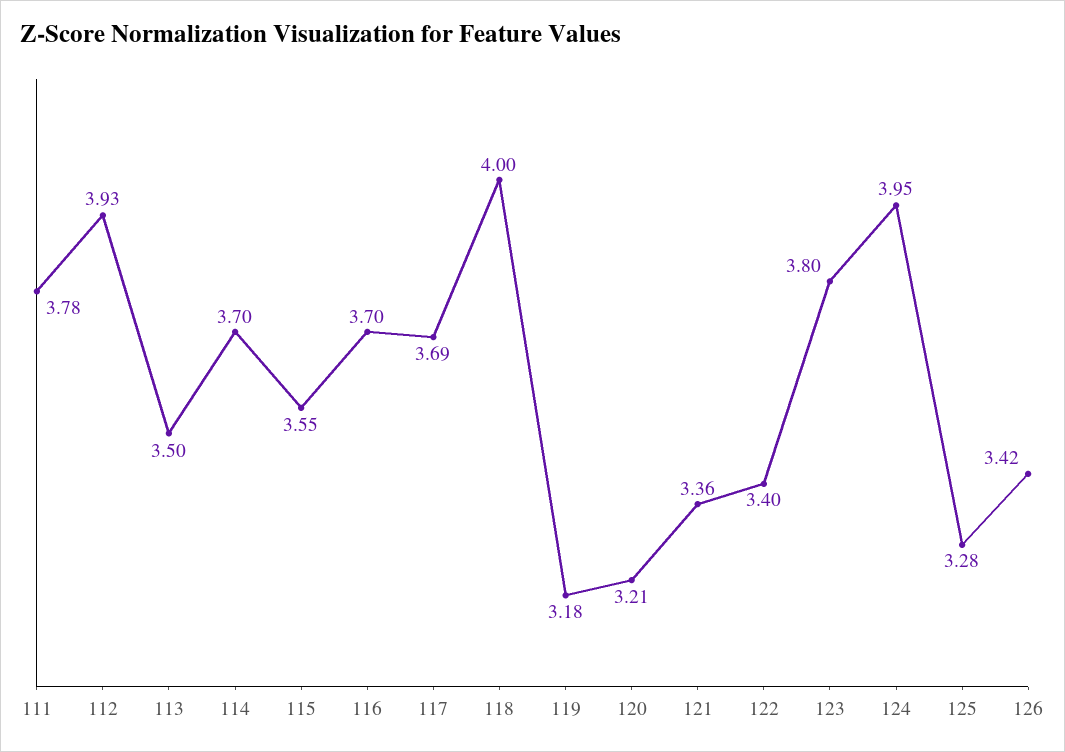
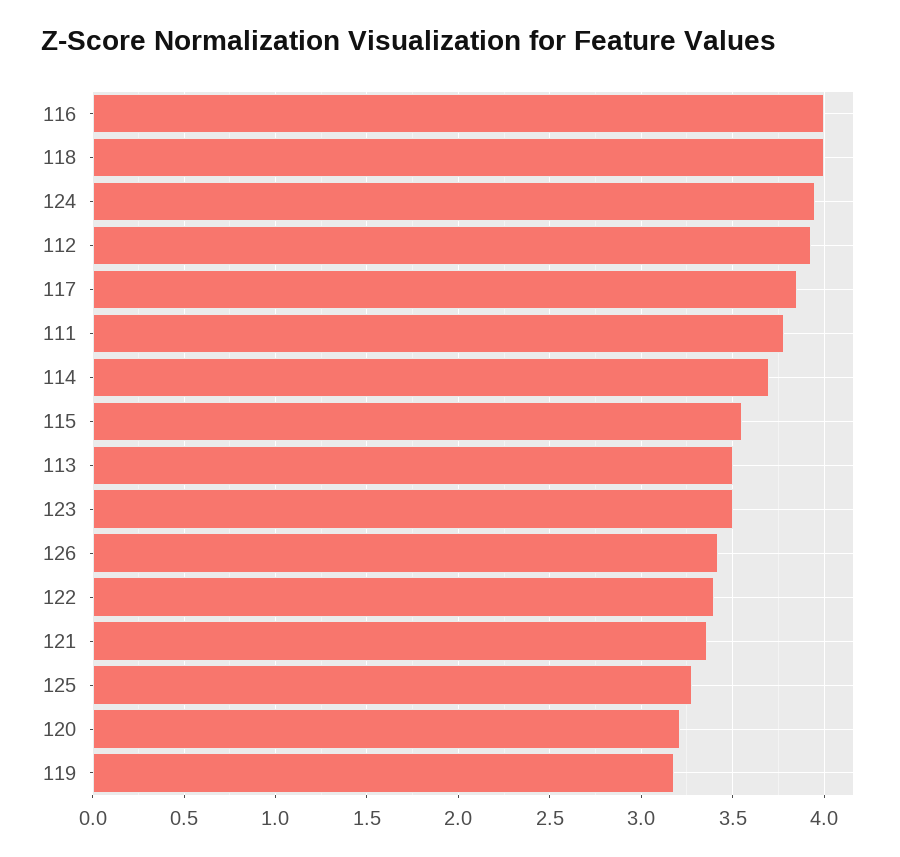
116: 3.7 -> 4
117: 3.69 -> 3.85
123: 3.8 -> 3.5

